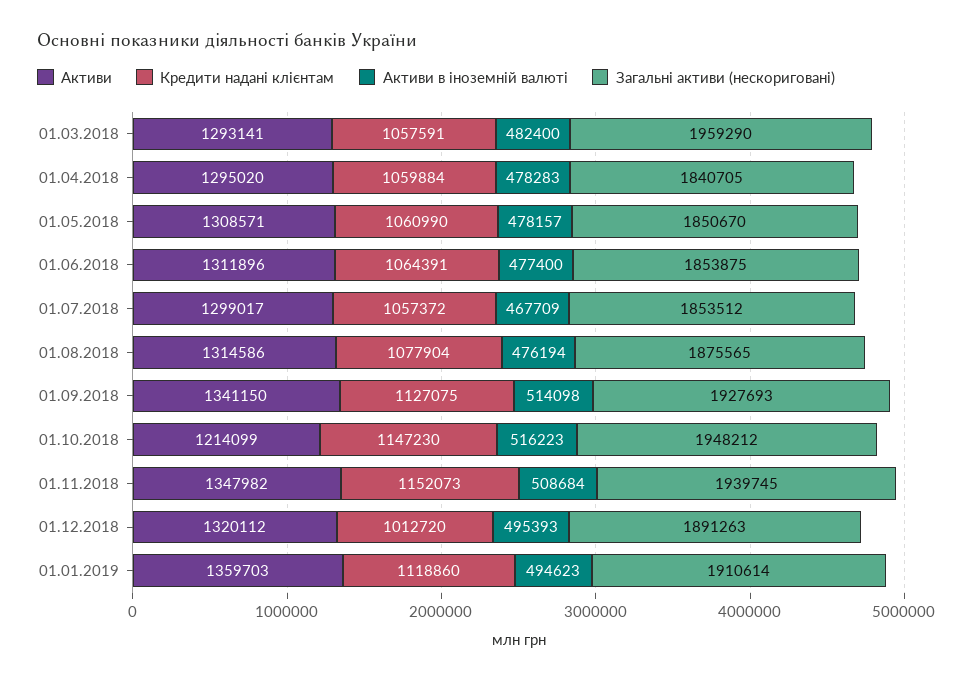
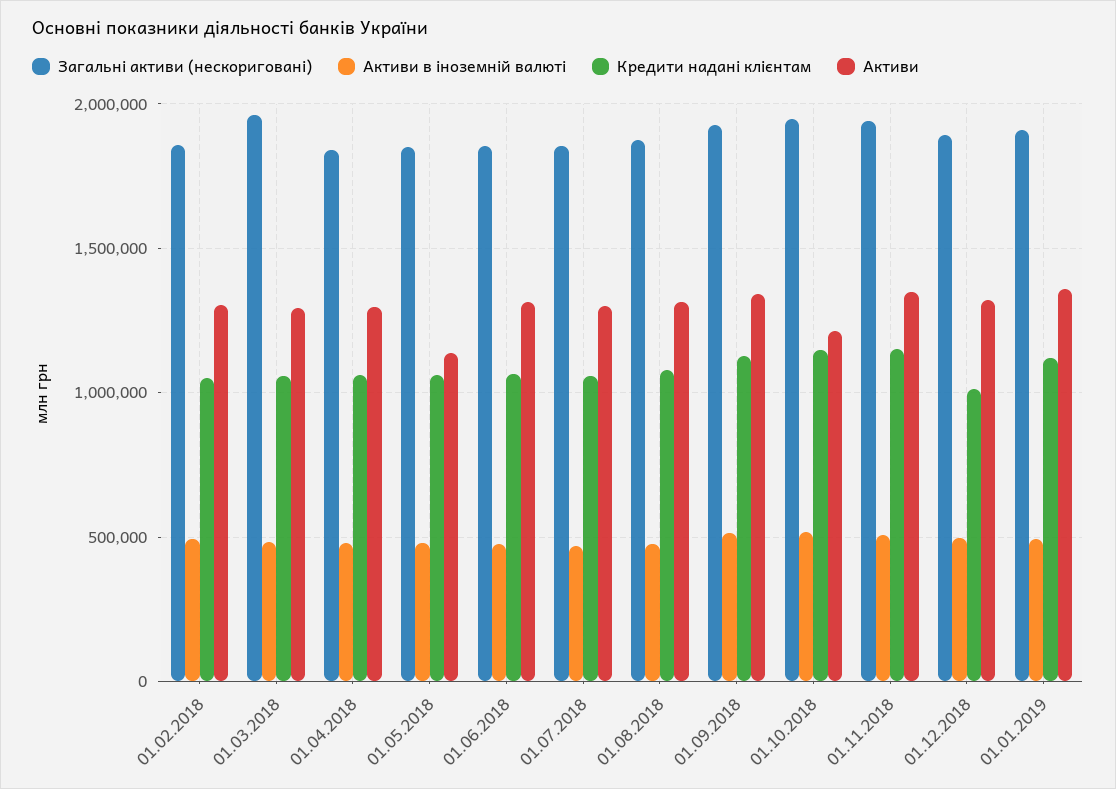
Активи, 01.05.2018: 1308571 -> 1150000
Загальні активи (нескориговані), 01.02.2018: none -> 1850000
Активи в іноземній валюті, 01.02.2018: none -> 500000
Кредити надані клієнтам, 01.02.2018: none -> 1050000
Активи, 01.02.2018: none -> 1300000

